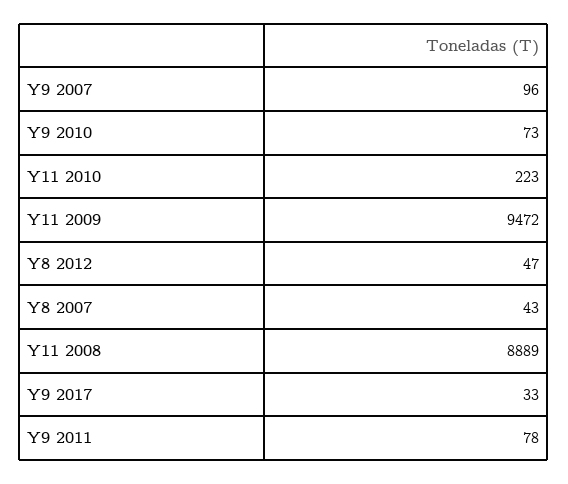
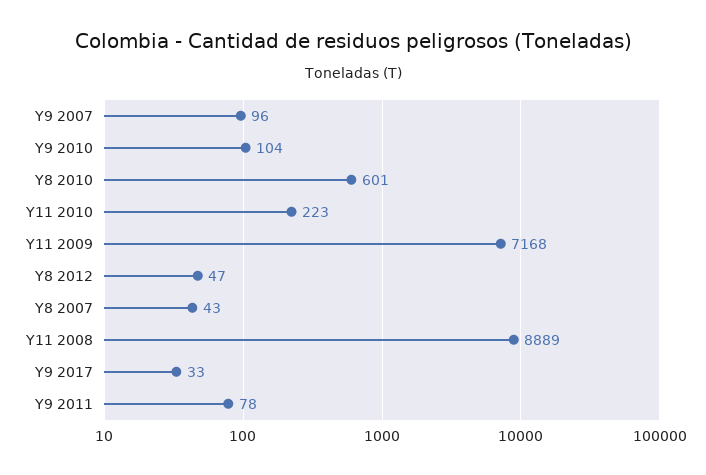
Y9 2010: 73 -> 104
Y11 2009: 9472 -> 7168
Y8 2010: none -> 601

